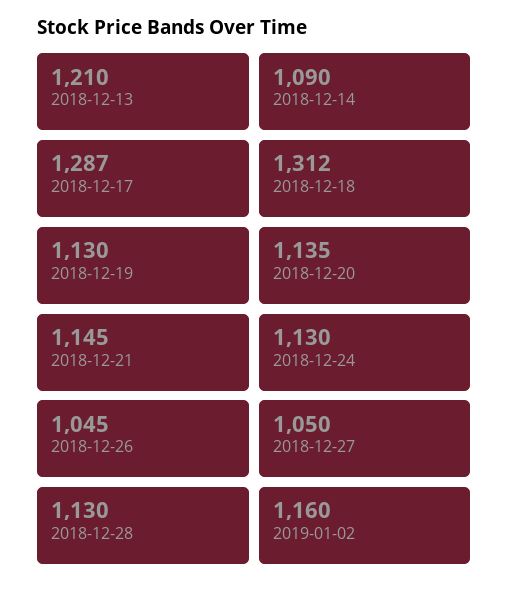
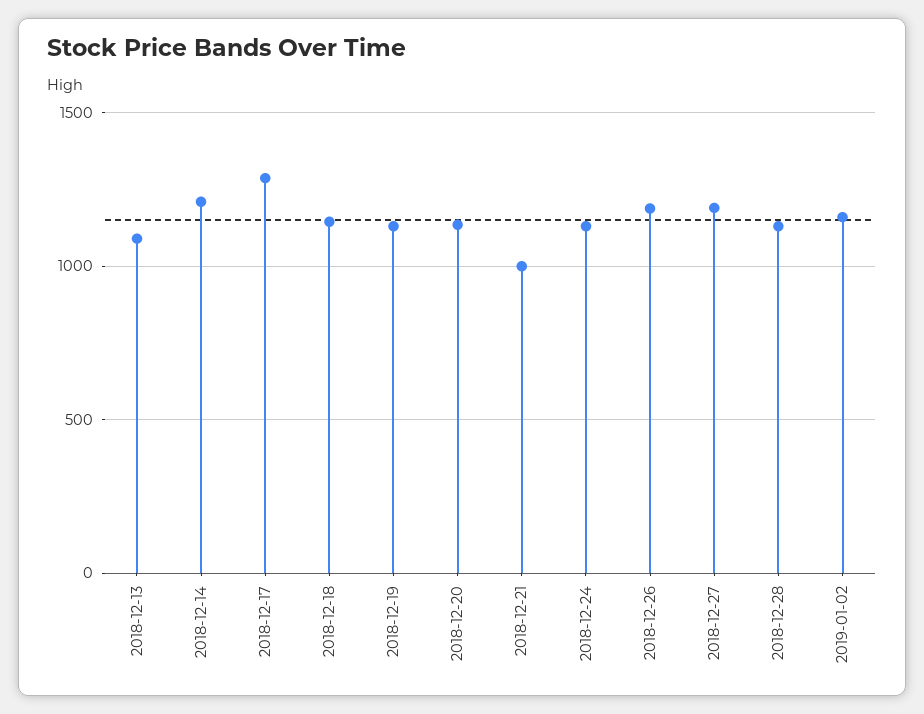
2018-12-13: 1210 -> 1100
2018-12-14: 1090 -> 1200
2018-12-18: 1312 -> 1150
2018-12-21: 1145 -> 1000
2018-12-26: 1045 -> 1200
2018-12-27: 1050 -> 1200

